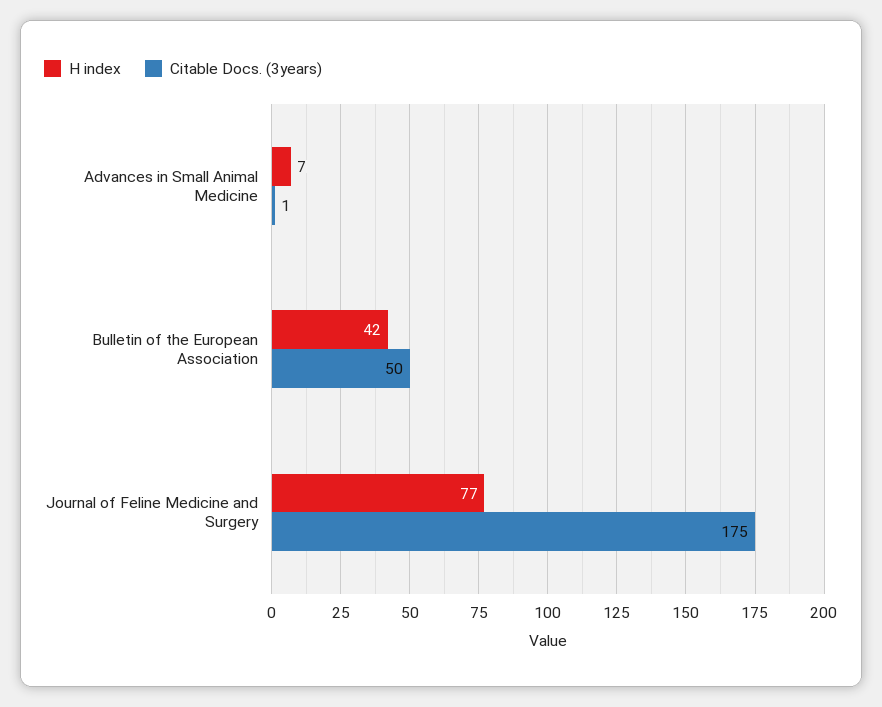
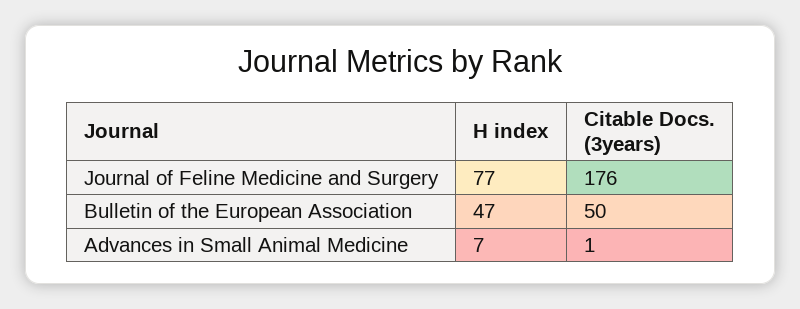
H index, Bulletin of the European Association: 42 -> 47
Citable Docs. (3years), Journal of Feline Medicine and Surgery: 175 -> 176

